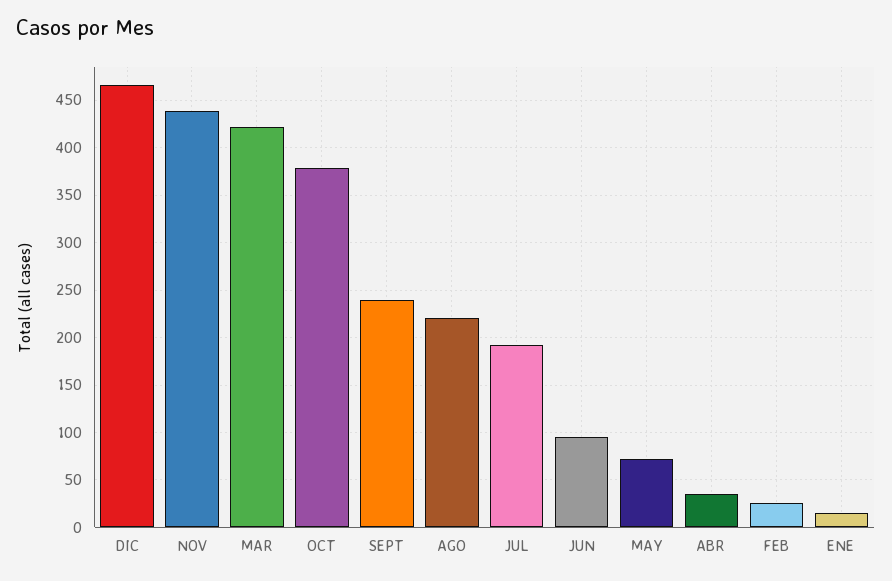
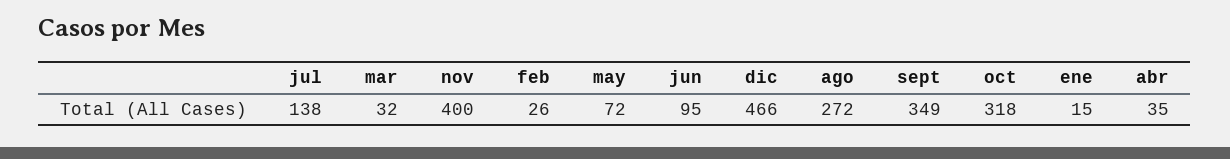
NOV: 440 -> 400
MAR: 420 -> 32
OCT: 380 -> 318
SEPT: 240 -> 349
AGO: 220 -> 272
JUL: 190 -> 138

